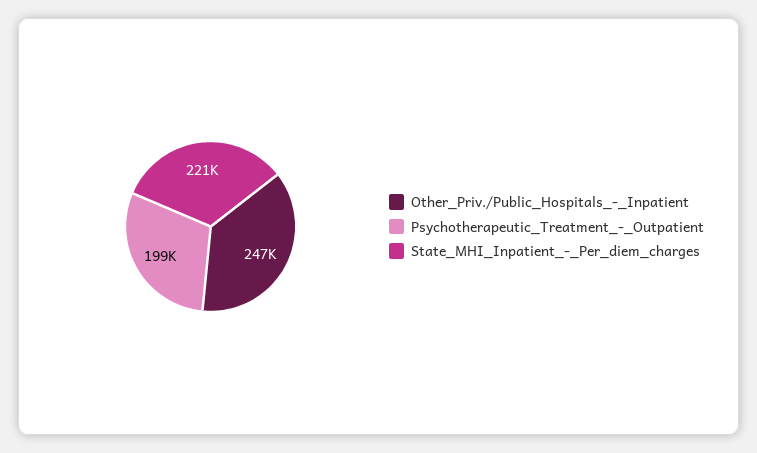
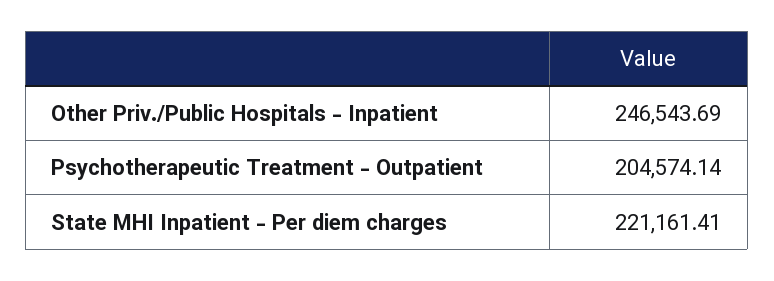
Psychotherapeutic_Treatment_-_Outpatient: 199000 -> 204574.14

